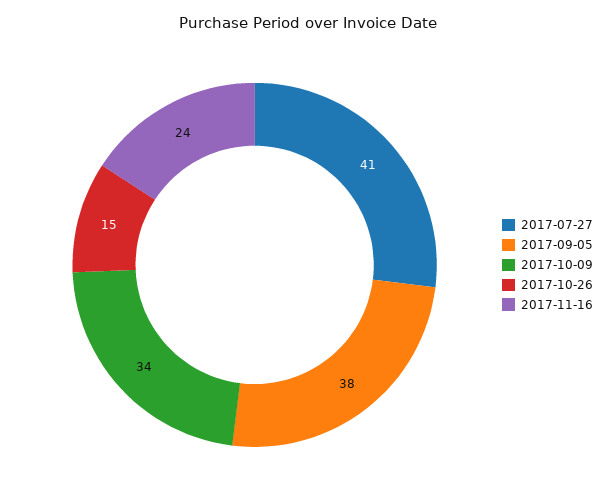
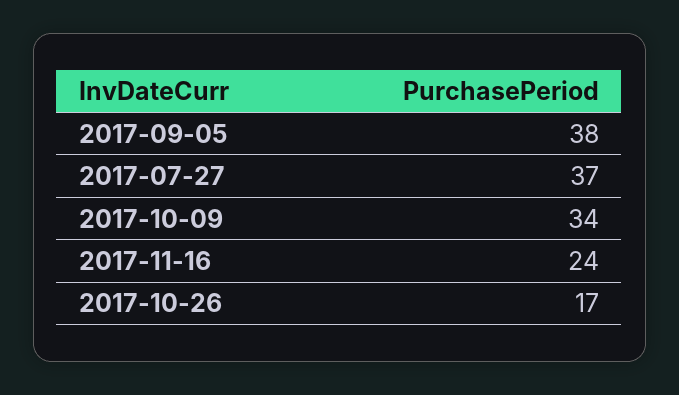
2017-07-27: 41 -> 37
2017-10-26: 15 -> 17

